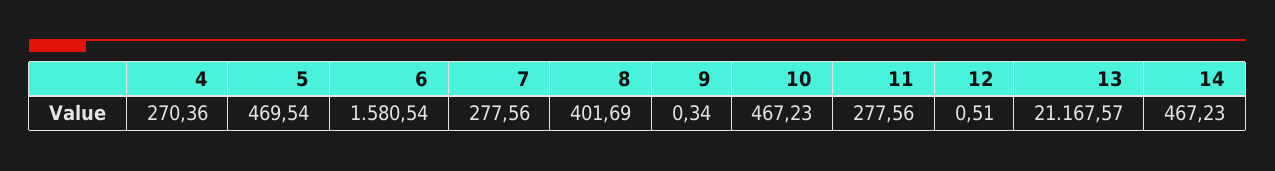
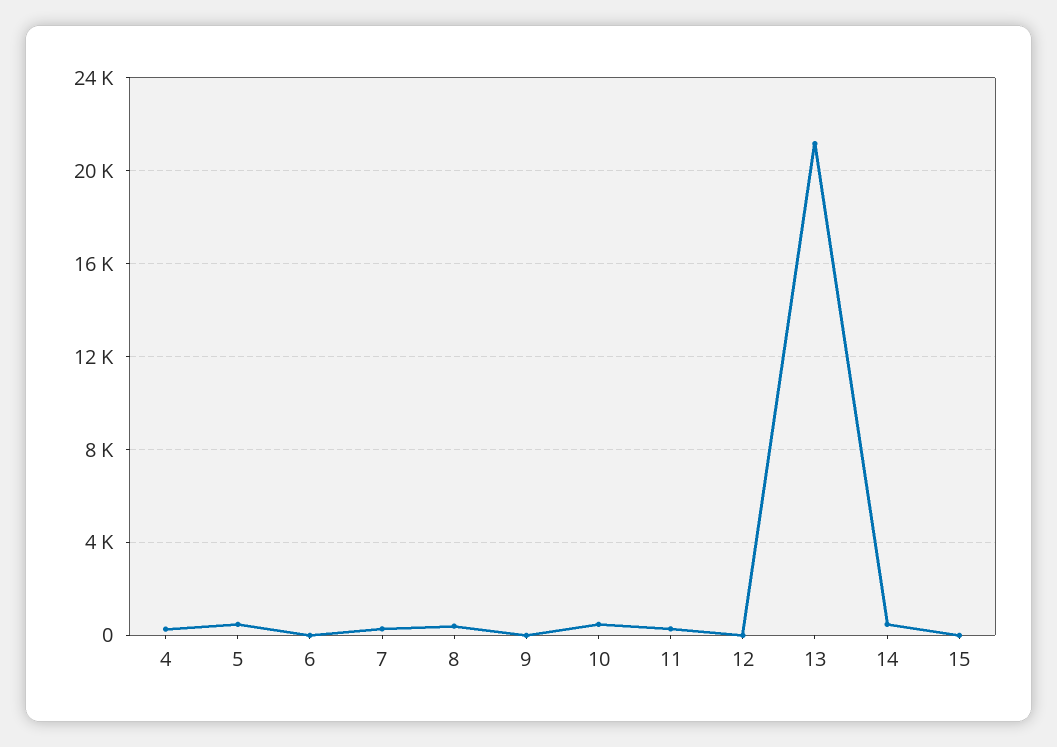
6: 1580.54 -> 0
15: none -> 0

